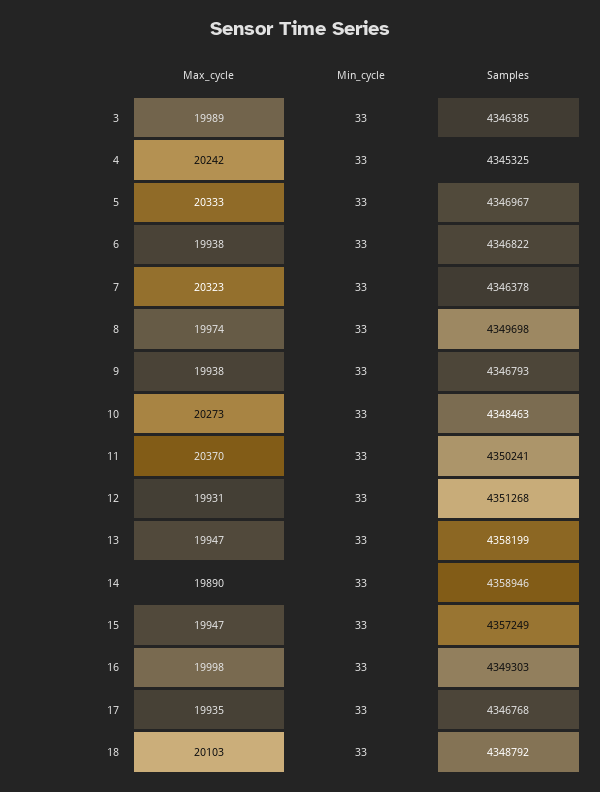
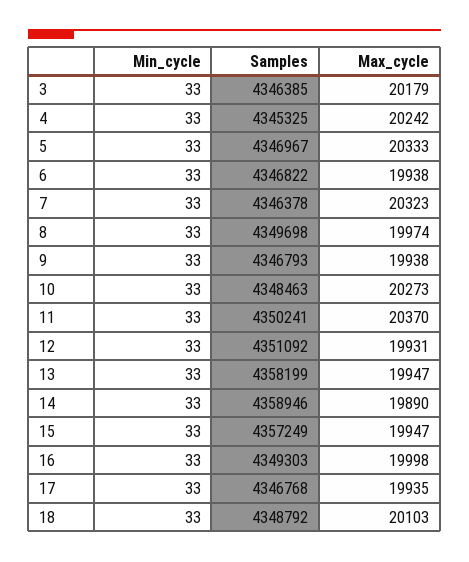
Max_cycle, 3: 19989 -> 20179
Samples, 12: 4351268 -> 4351092

